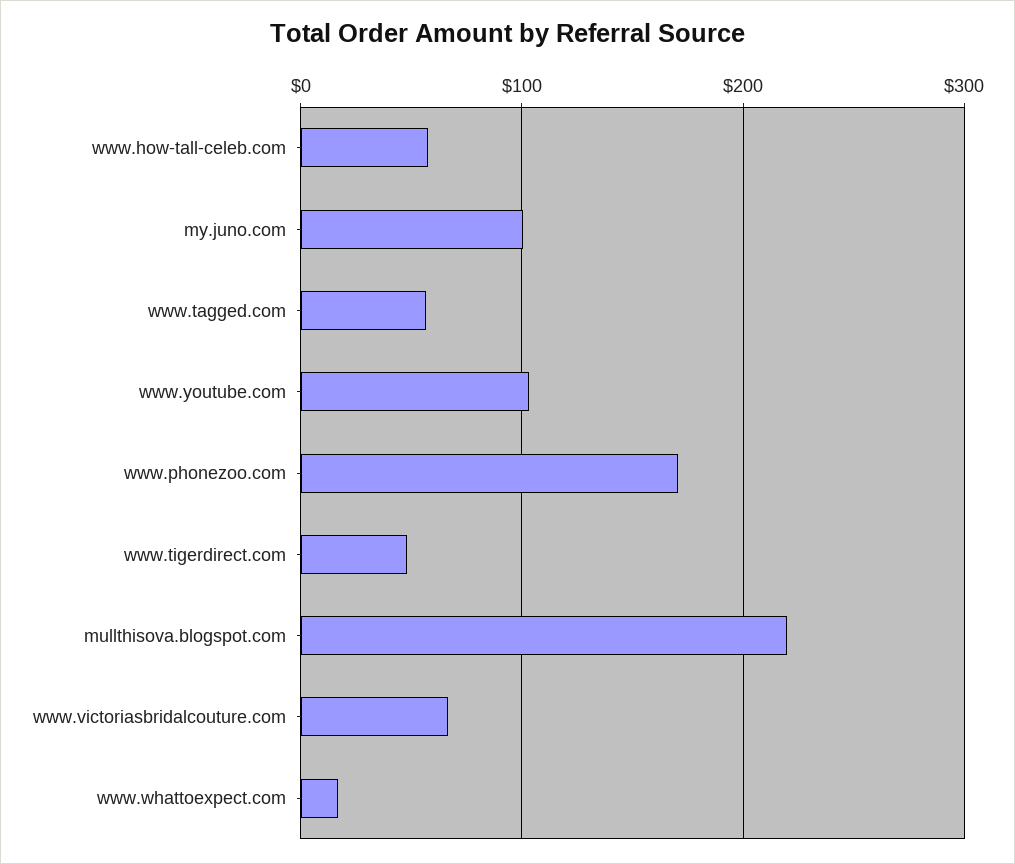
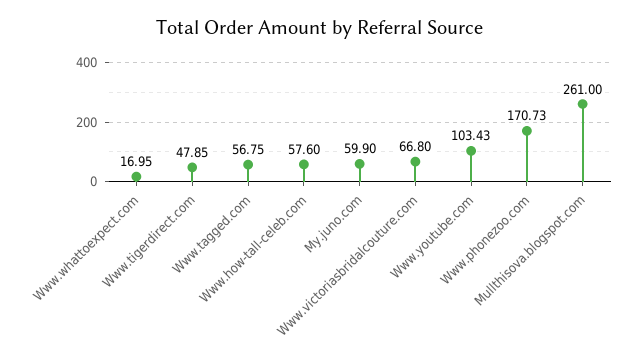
my.juno.com: 100 -> 59.9
mullthisova.blogspot.com: 220 -> 261

